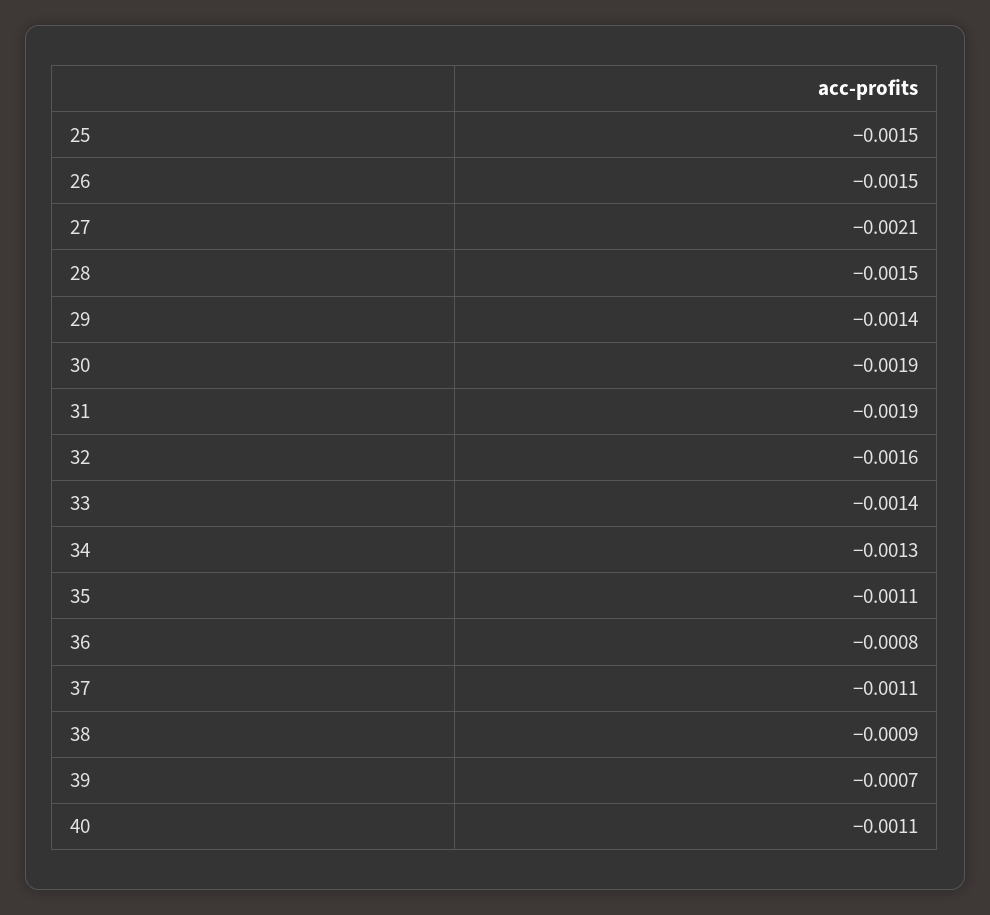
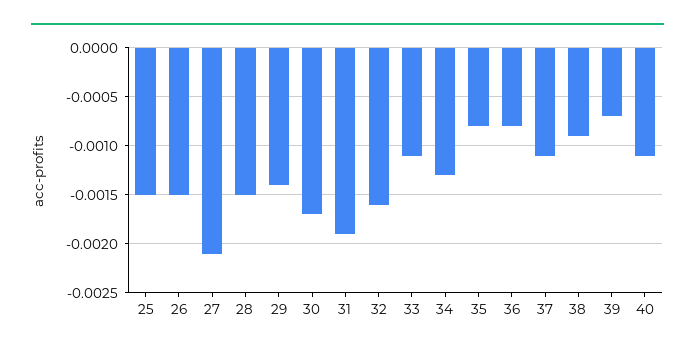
30: -0.0019 -> -0.0017
33: -0.0014 -> -0.0011
35: -0.0011 -> -0.0008

